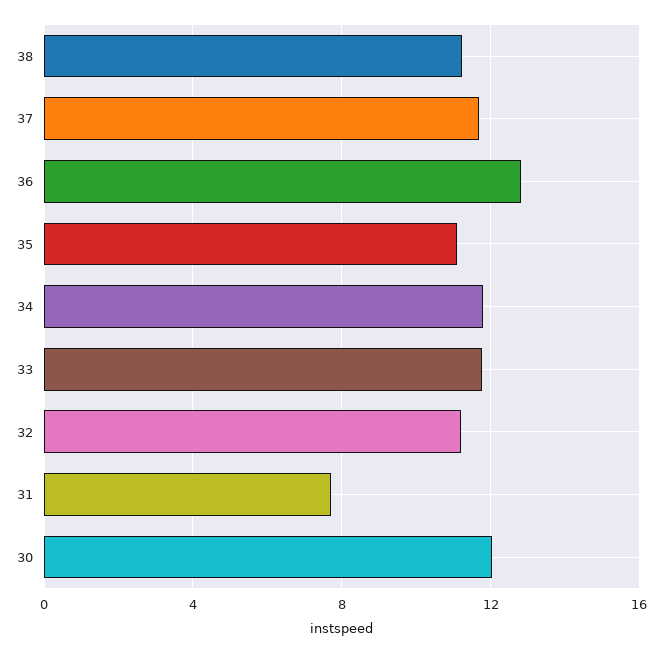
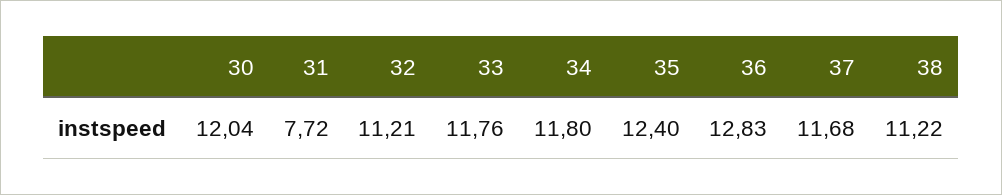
35: 11 -> 12.4

